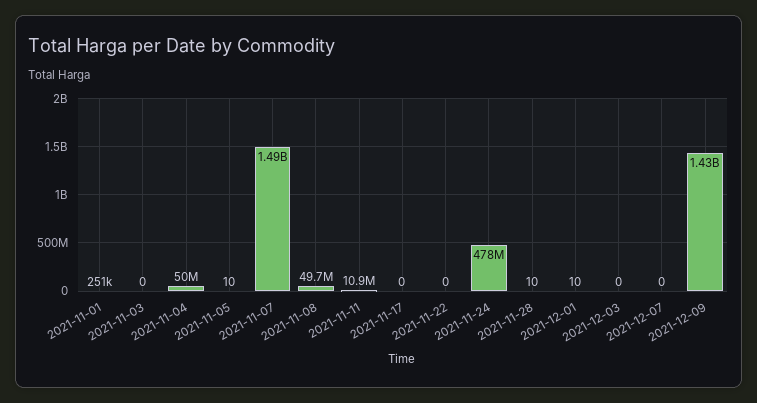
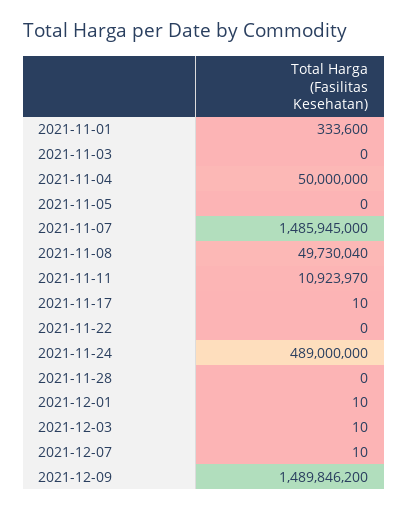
2021-11-01: 251000 -> 333600
2021-11-05: 10 -> 0
2021-11-17: 0 -> 10
2021-11-24: 478000000 -> 489000000
2021-11-28: 10 -> 0
2021-12-03: 0 -> 10
2021-12-07: 0 -> 10
2021-12-09: 1430000000 -> 1489846200

